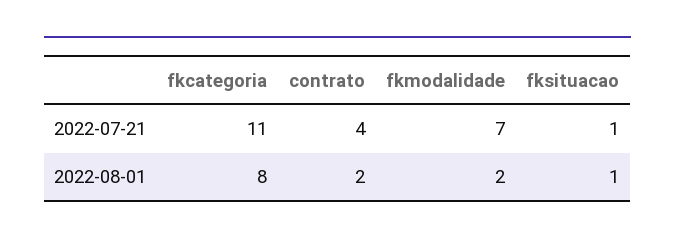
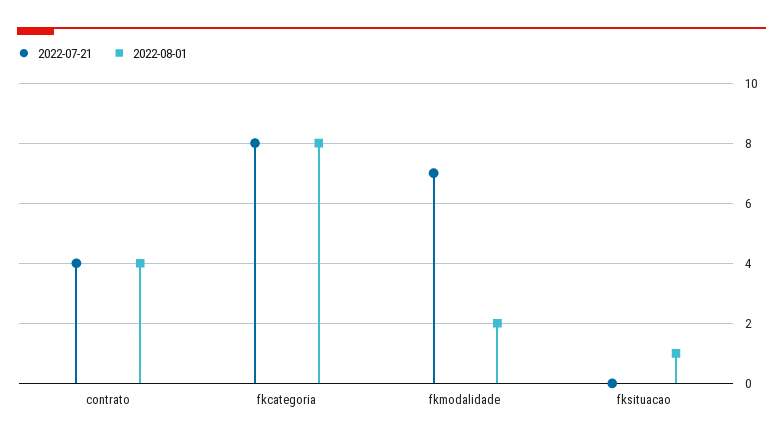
2022-07-21, fkcategoria: 11 -> 8
2022-07-21, fksituacao: 1 -> 0
2022-08-01, contrato: 2 -> 4

